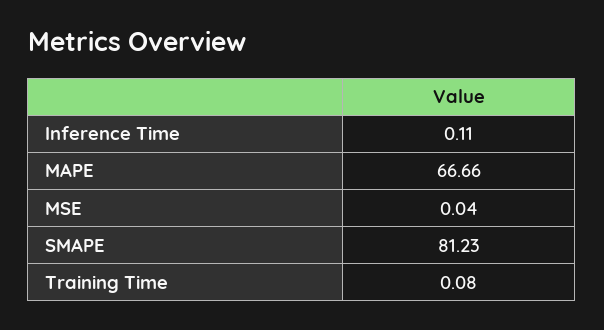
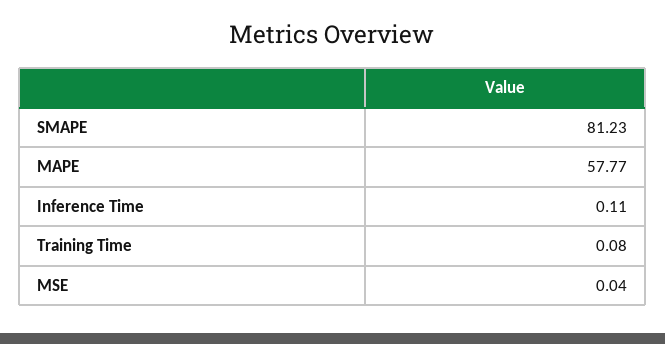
MAPE: 66.66 -> 57.77

